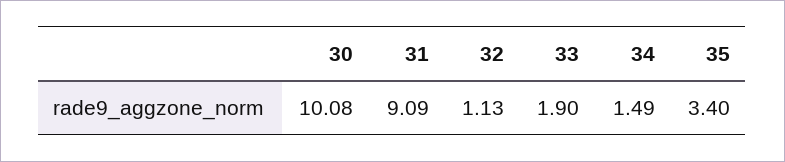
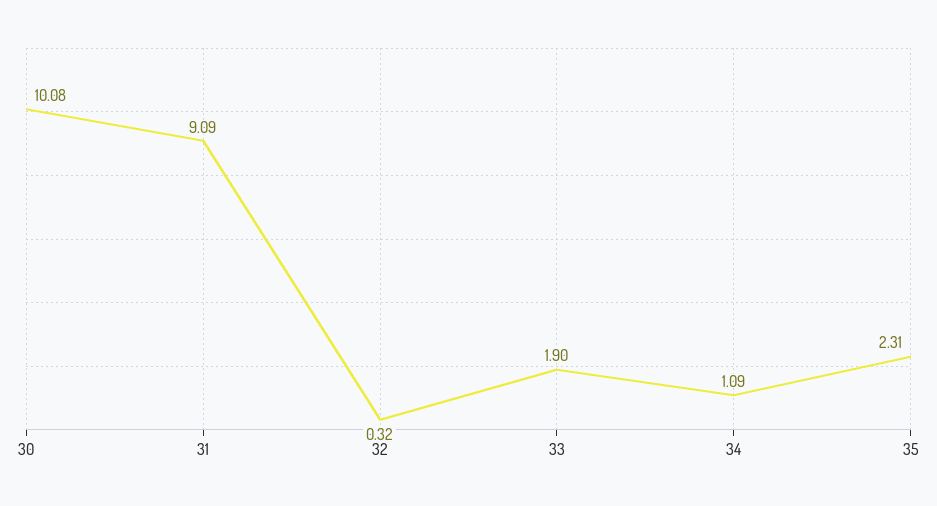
32: 1.13 -> 0.32
34: 1.49 -> 1.09
35: 3.4 -> 2.31

